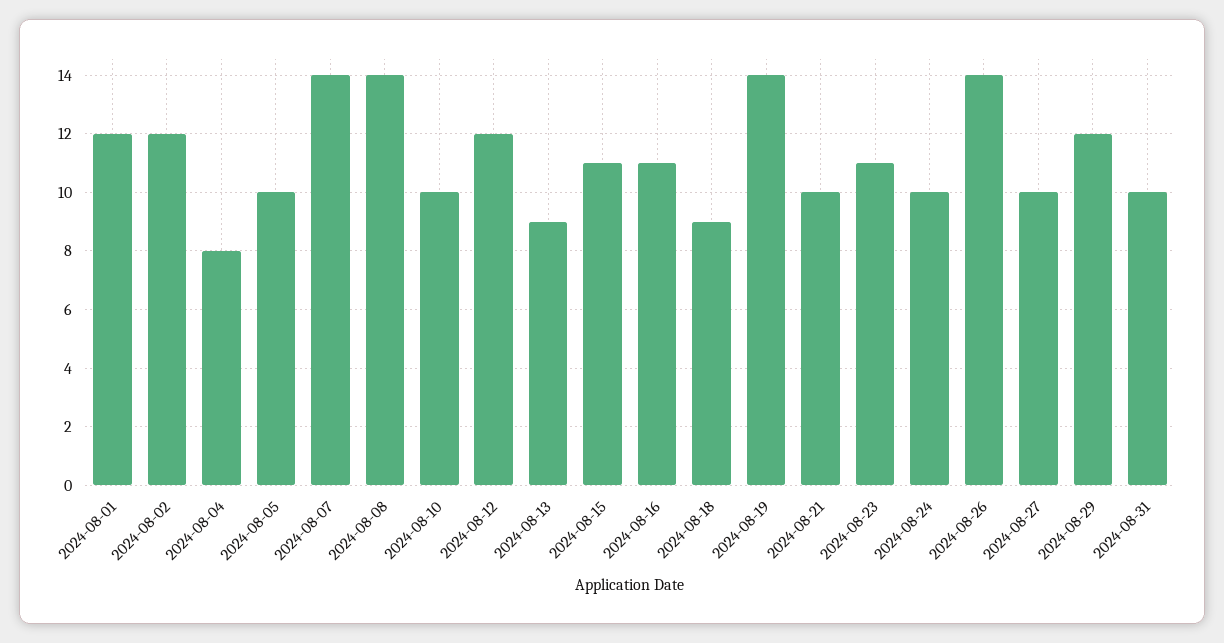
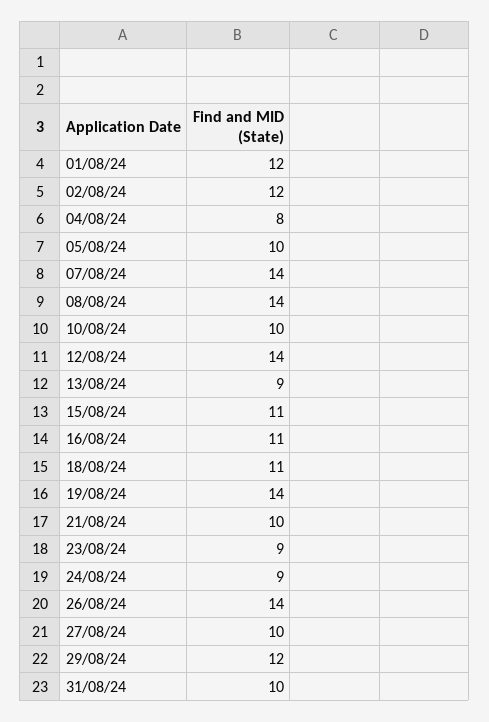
2024-08-12: 12 -> 14
2024-08-18: 9 -> 11
2024-08-23: 11 -> 9
2024-08-24: 10 -> 9

